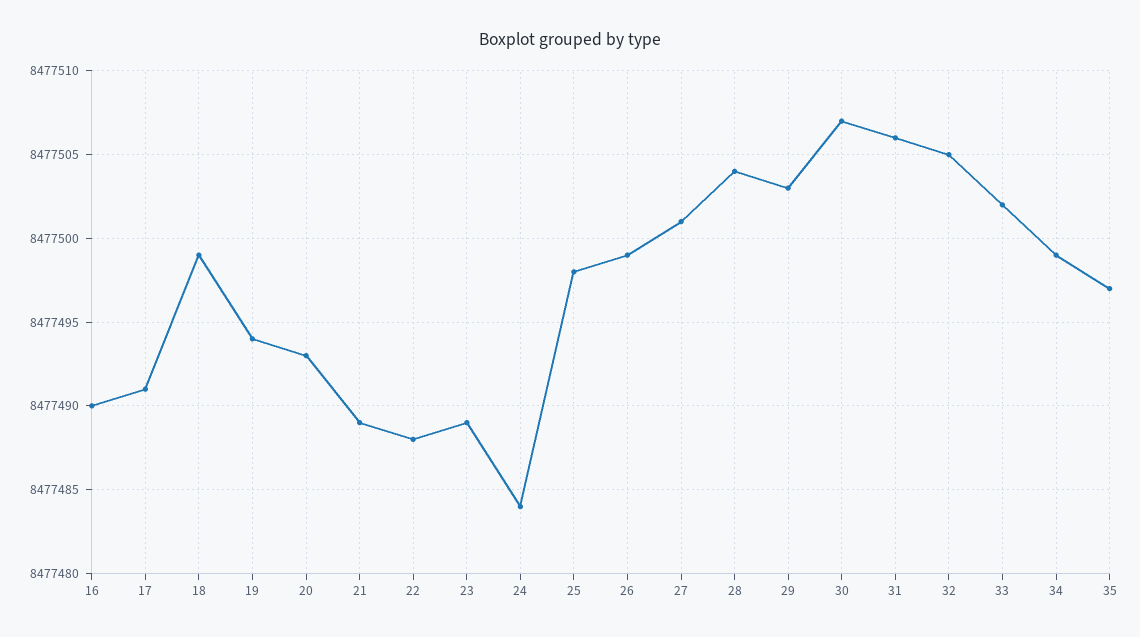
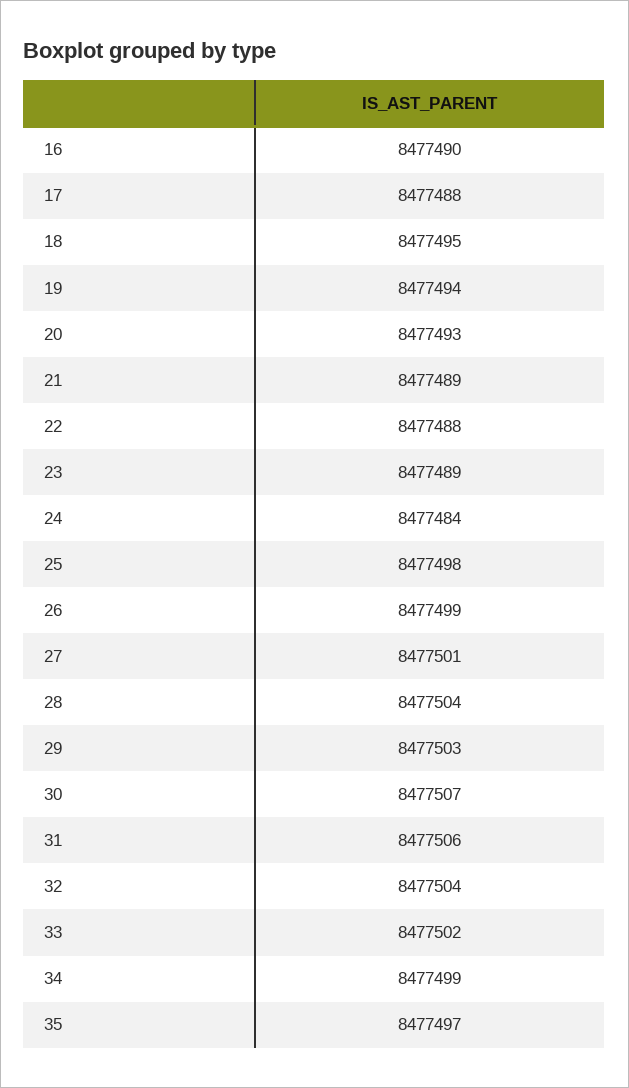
17: 8477491 -> 8477488
18: 8477499 -> 8477495
32: 8477505 -> 8477504

